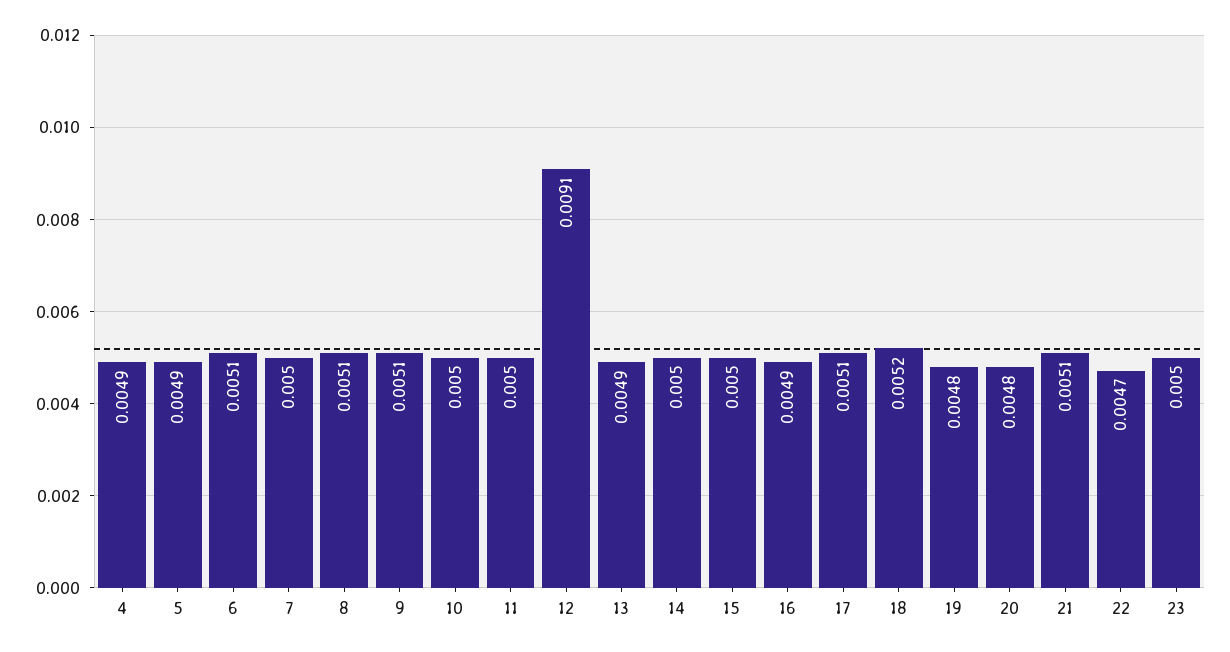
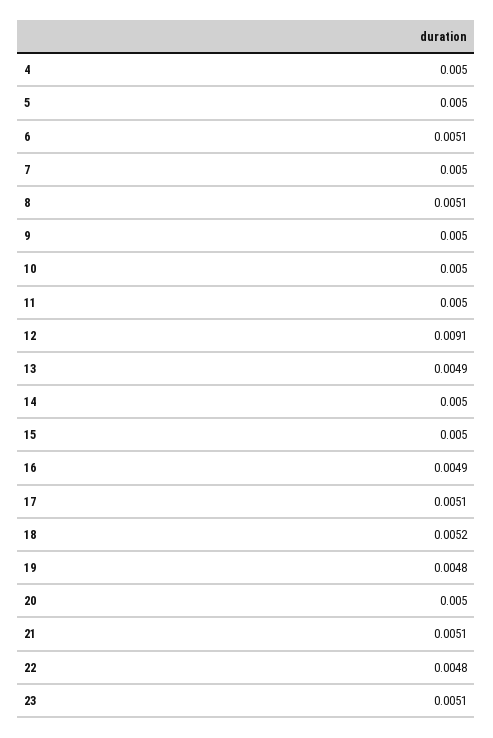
4: 0.0049 -> 0.005
5: 0.0049 -> 0.005
9: 0.0051 -> 0.005
20: 0.0048 -> 0.005
22: 0.0047 -> 0.0048
23: 0.005 -> 0.0051

